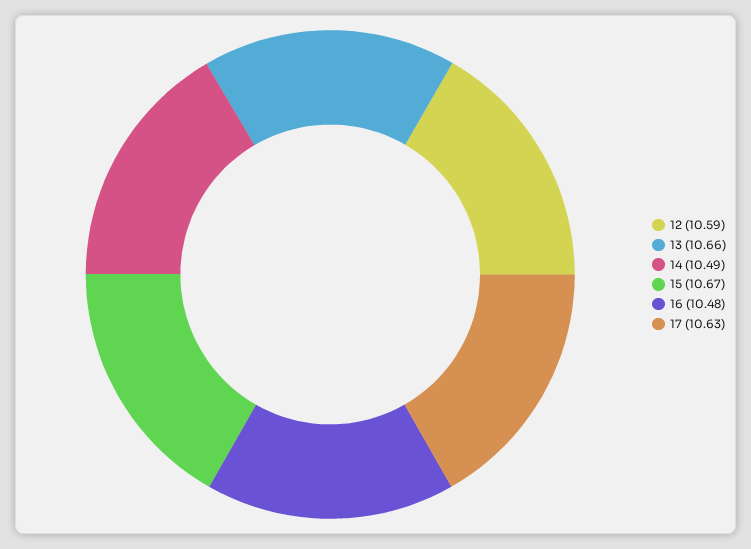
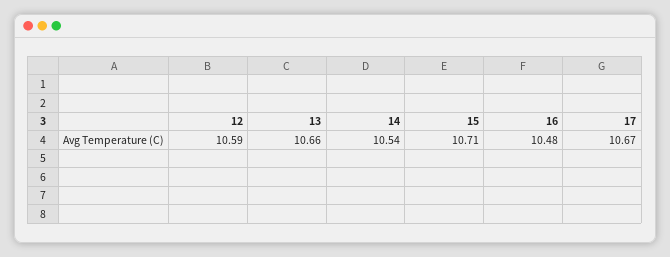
14: 10.49 -> 10.54
15: 10.67 -> 10.71
17: 10.63 -> 10.67

